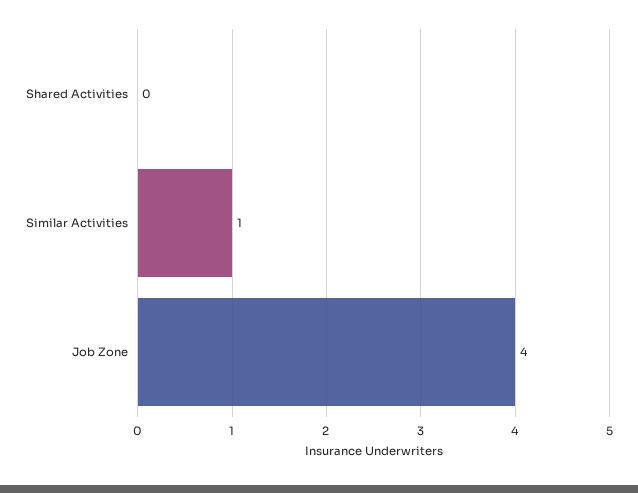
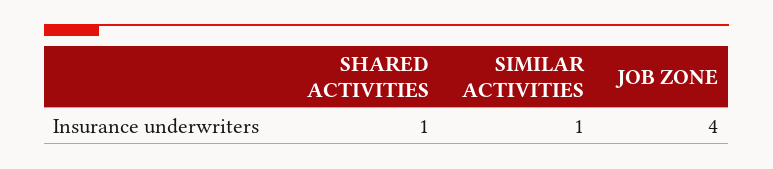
Shared Activities: 0 -> 1

